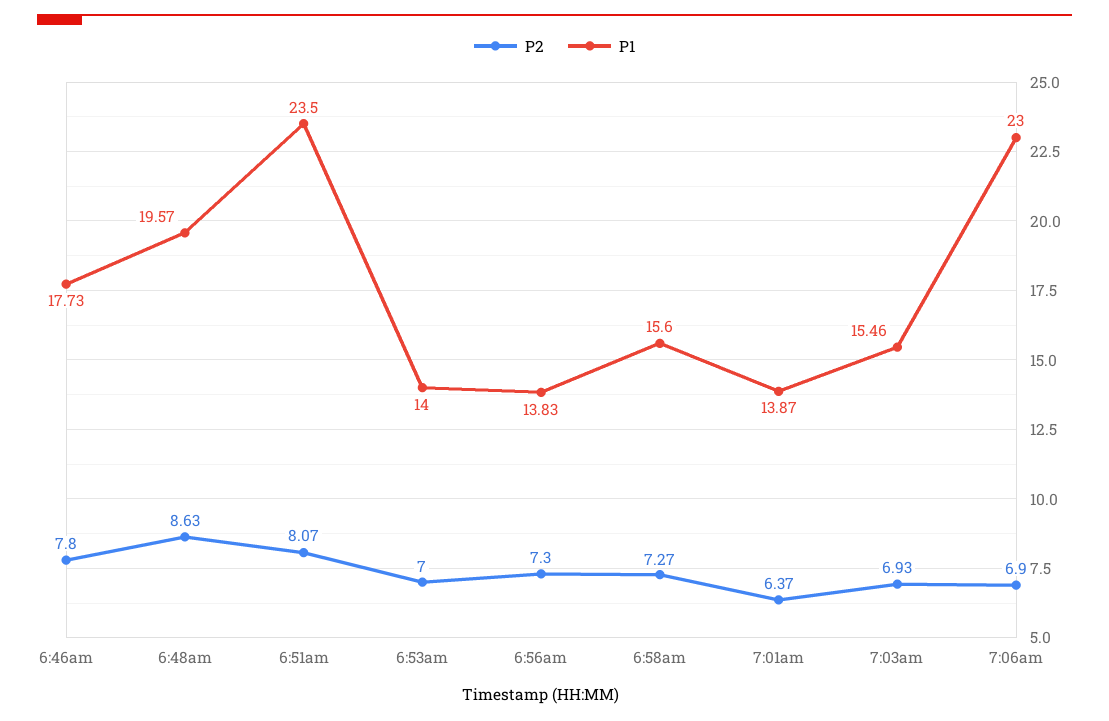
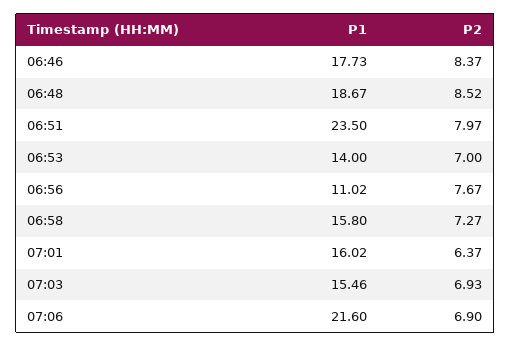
P2, 6:46am: 7.8 -> 8.37
P2, 6:48am: 8.63 -> 8.52
P1, 6:48am: 19.57 -> 18.67
P2, 6:51am: 8.07 -> 7.97
P2, 6:56am: 7.3 -> 7.67
P1, 6:56am: 13.83 -> 11.02
P1, 6:58am: 15.6 -> 15.8
P1, 7:01am: 13.87 -> 16.02
P1, 7:06am: 23 -> 21.6

